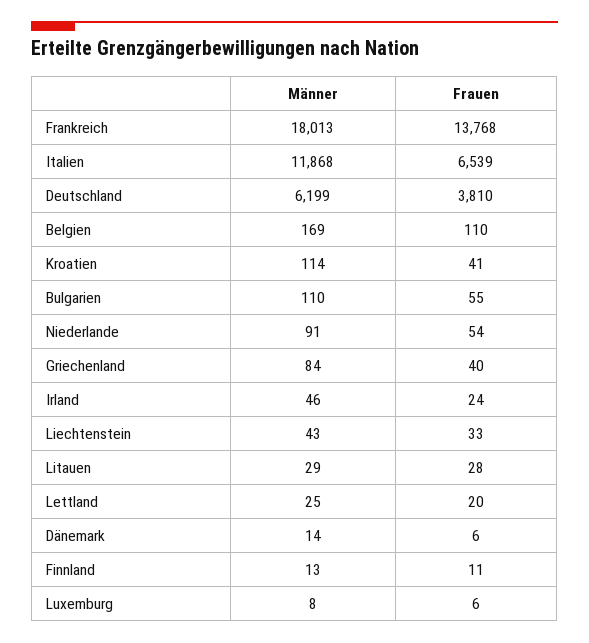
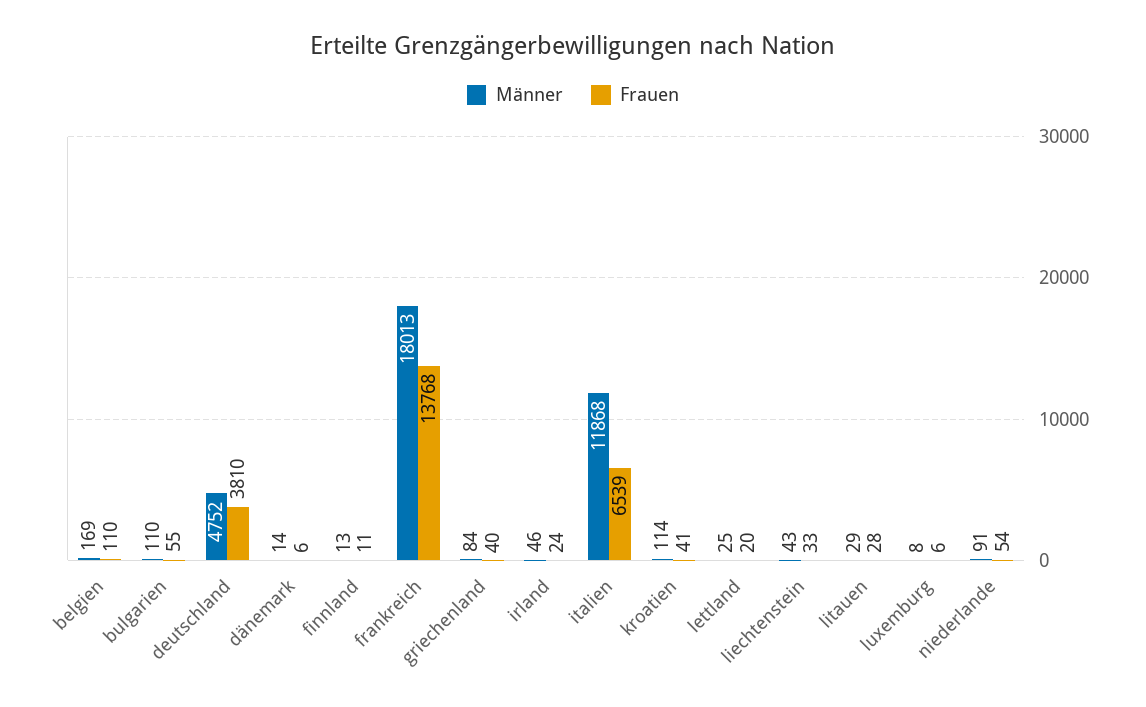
Männer, Deutschland: 6199 -> 4752

